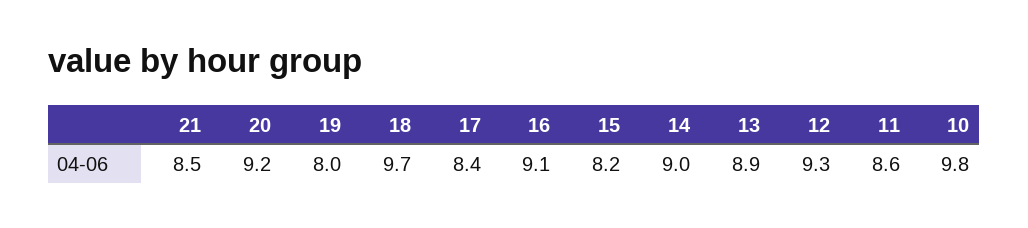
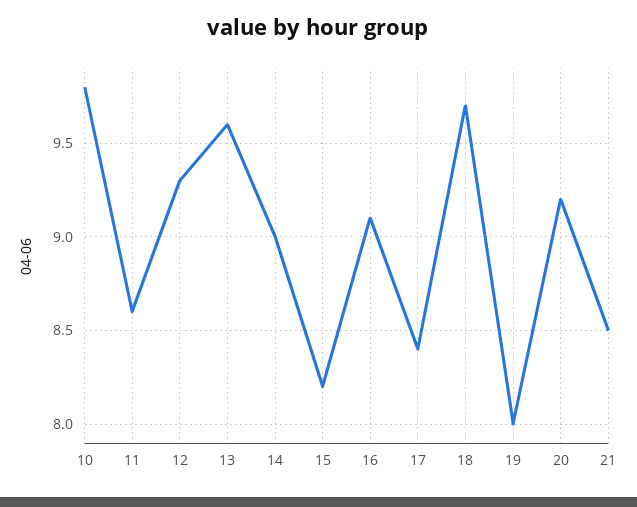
13: 8.9 -> 9.6

